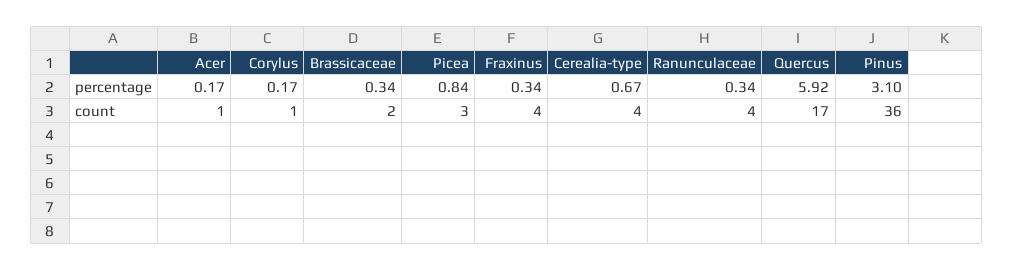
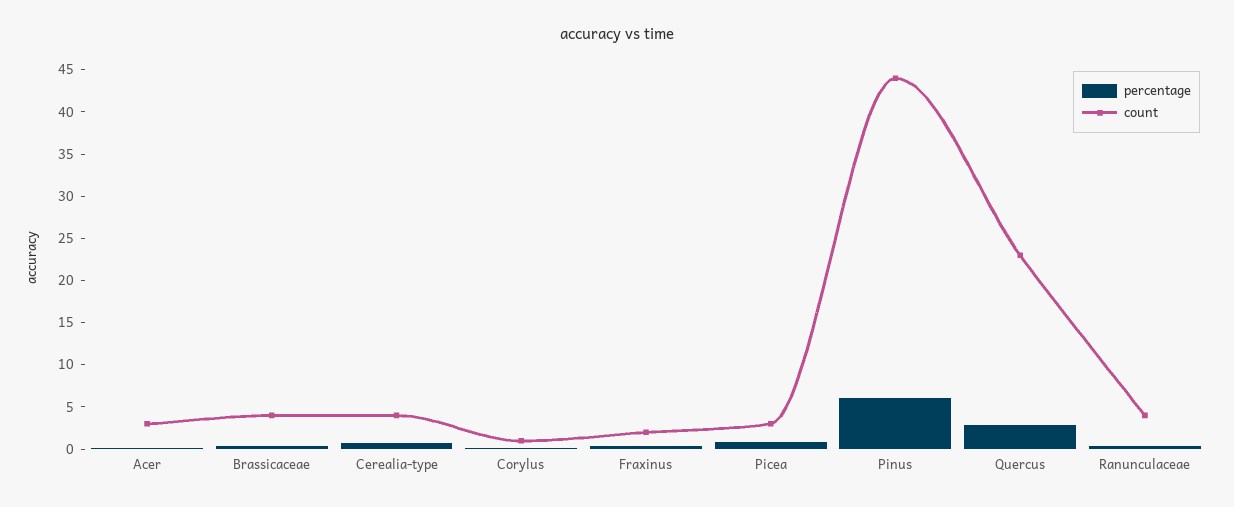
percentage, Quercus: 5.92 -> 3
percentage, Pinus: 3.1 -> 6
count, Acer: 1 -> 3
count, Brassicaceae: 2 -> 4
count, Fraxinus: 4 -> 2
count, Quercus: 17 -> 23
count, Pinus: 36 -> 44

